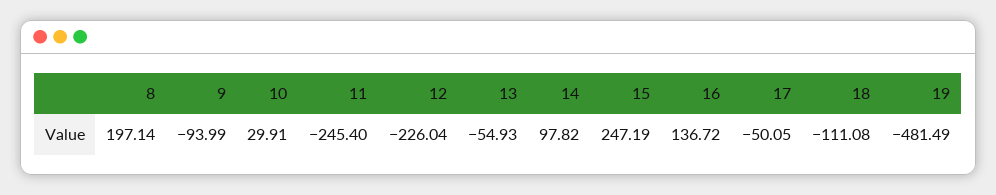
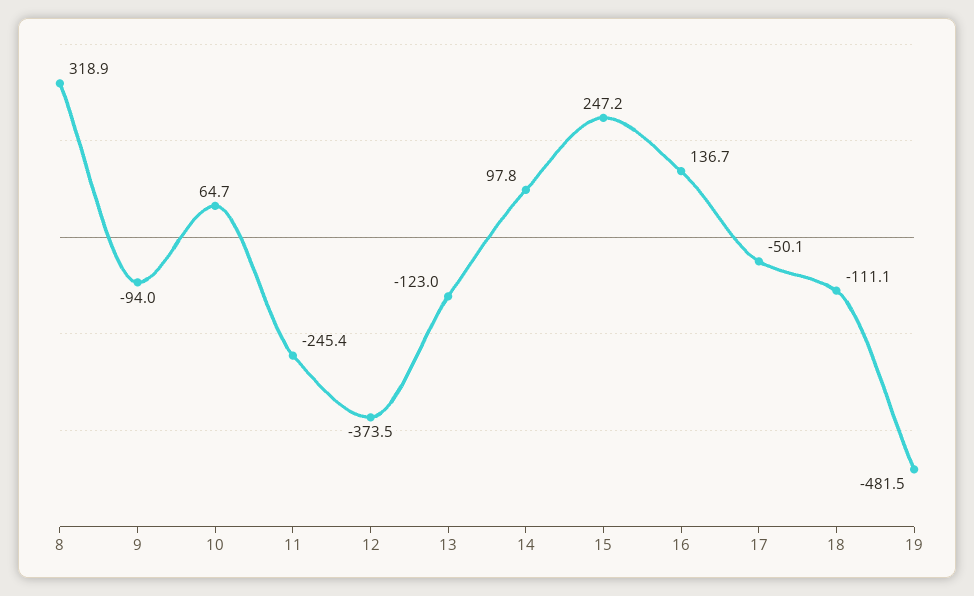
8: 197.14 -> 318.9
10: 29.91 -> 64.7
12: -226.04 -> -373.5
13: -54.93 -> -123

